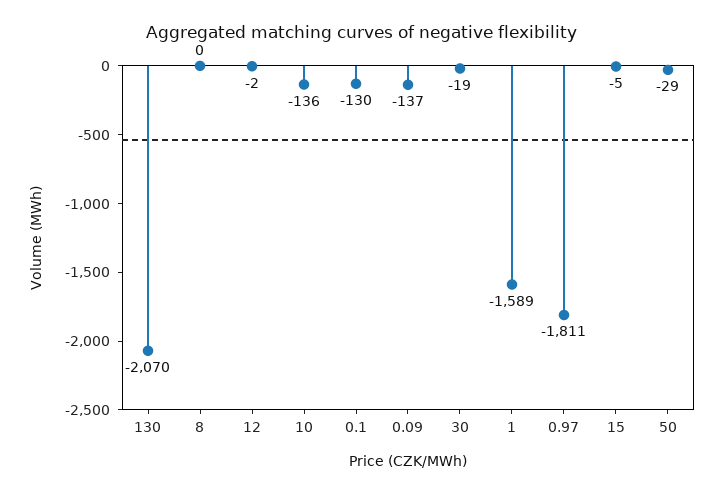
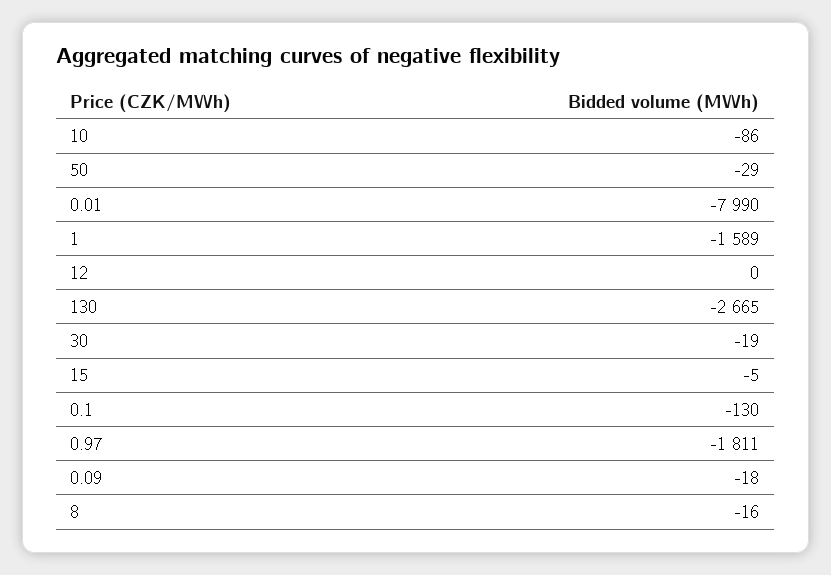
130: -2070 -> -2665
8: 0 -> -16
12: -2 -> 0
10: -136 -> -86
0.09: -137 -> -18
0.01: none -> -7990

